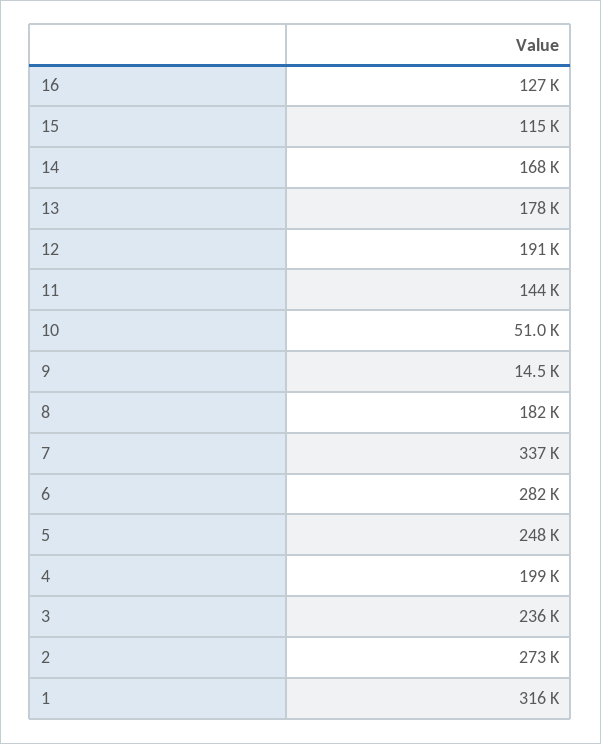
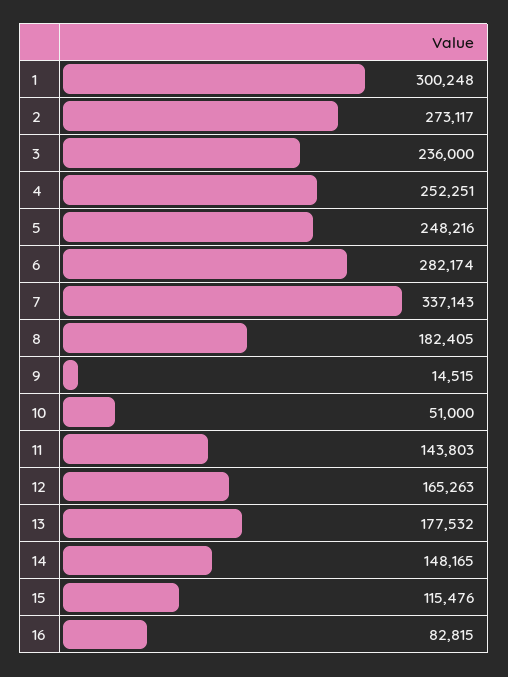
16: 127000 -> 82815
14: 168000 -> 148165
12: 191000 -> 165263
4: 199000 -> 252251
1: 316000 -> 300248

